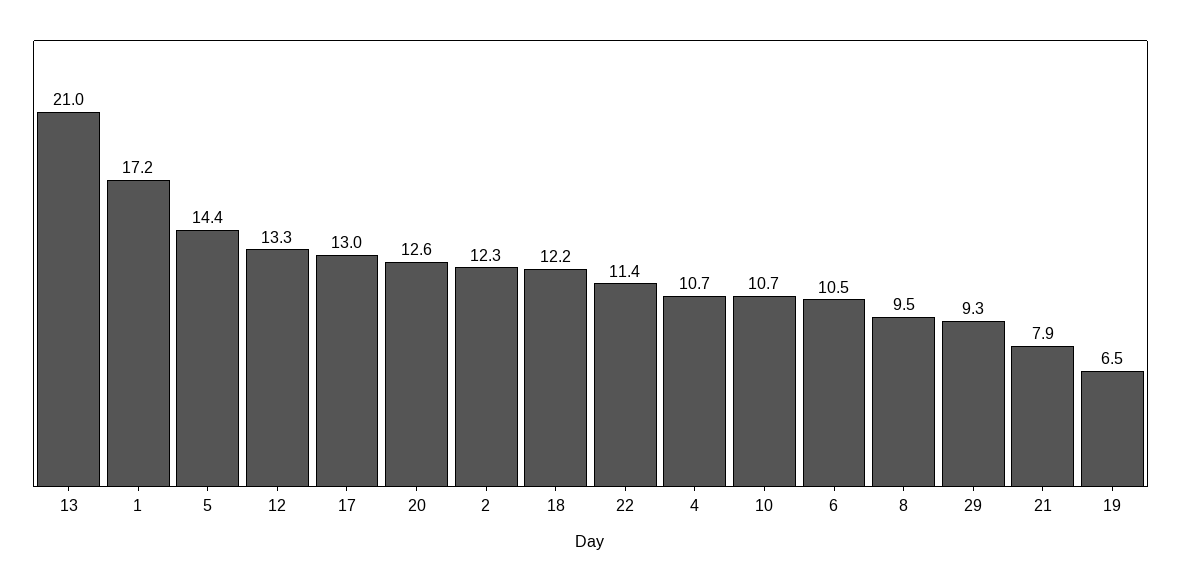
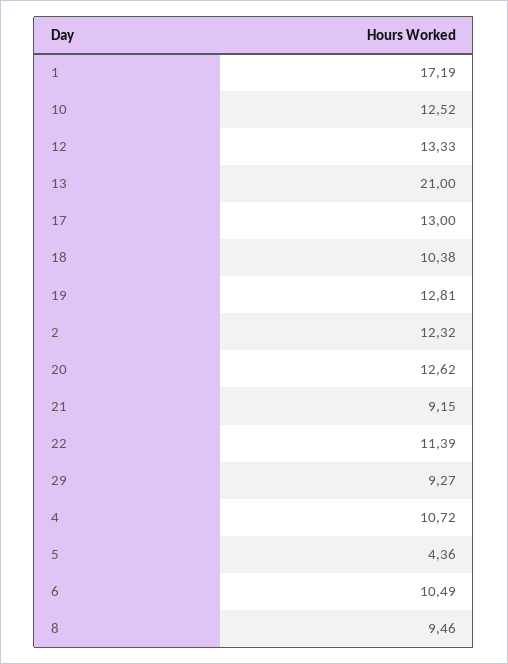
5: 14.4 -> 4.36
18: 12.2 -> 10.38
10: 10.7 -> 12.52
21: 7.9 -> 9.15
19: 6.5 -> 12.81

